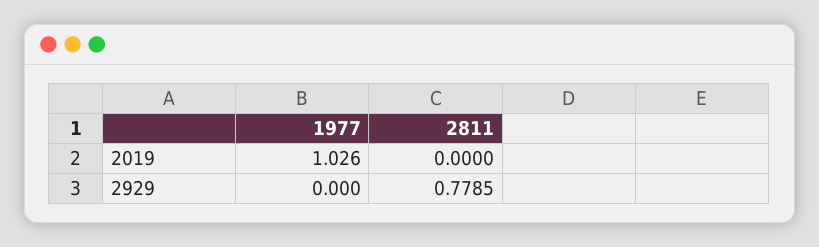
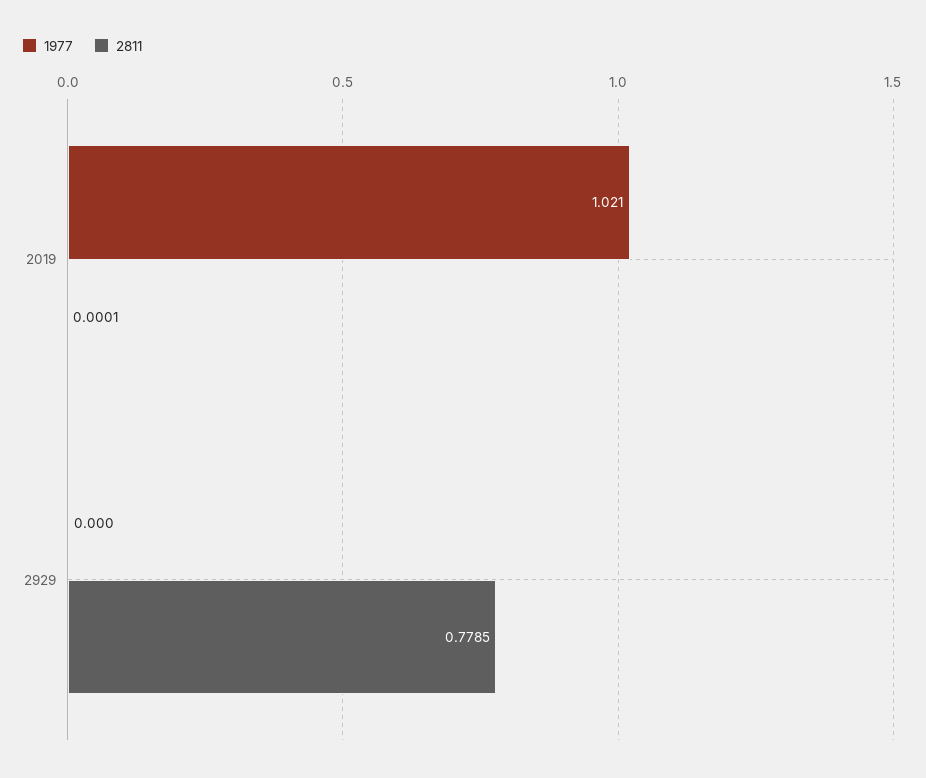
1977, 2019: 1.026 -> 1.021
2811, 2019: 0 -> 0.0001

